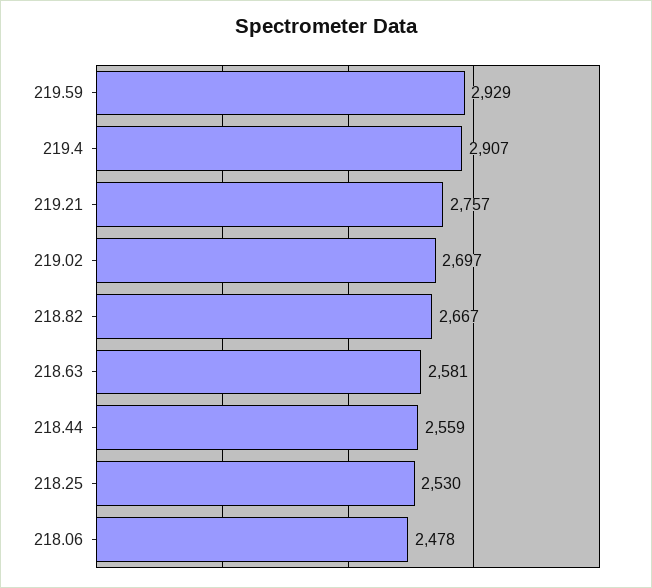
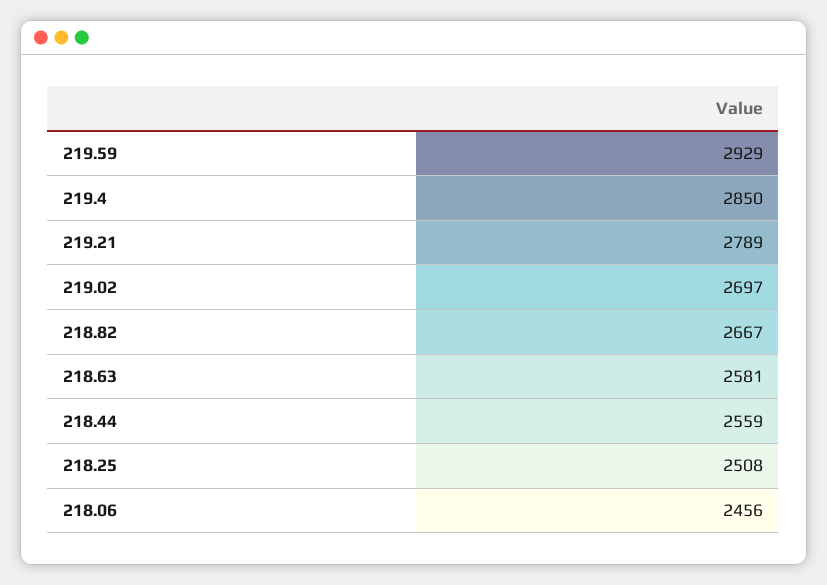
219.4: 2907 -> 2850
219.21: 2757 -> 2789
218.25: 2530 -> 2508
218.06: 2478 -> 2456

